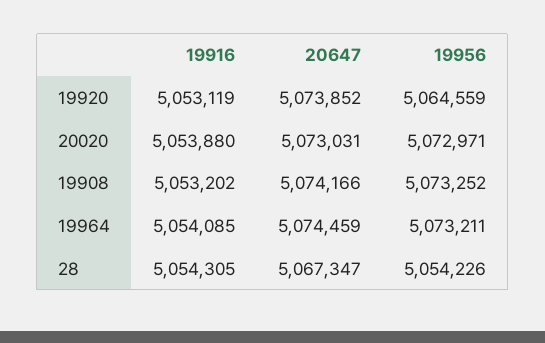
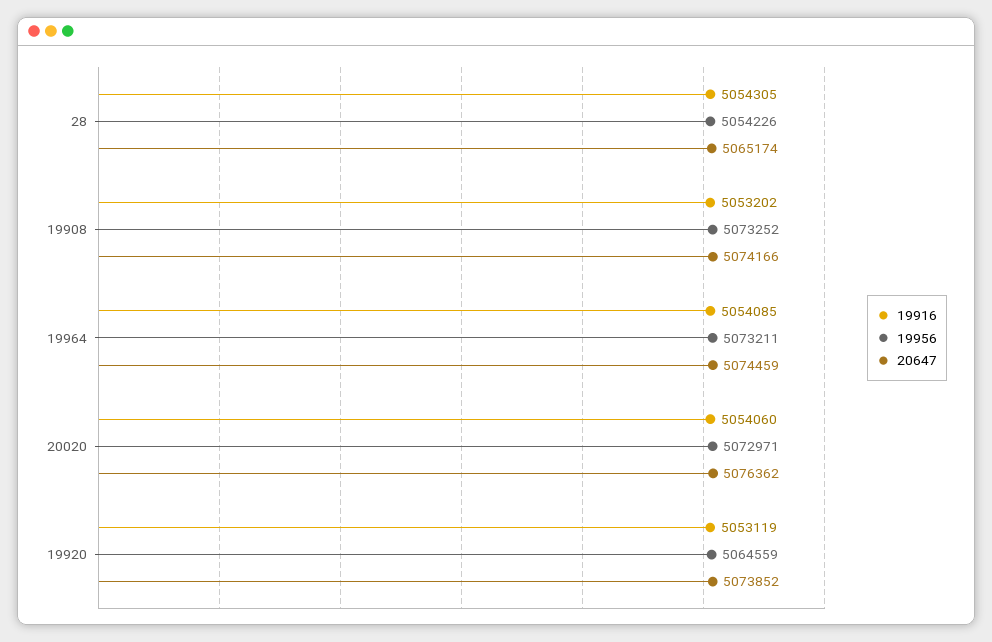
19916, 20020: 5053880 -> 5054060
20647, 20020: 5073031 -> 5076362
20647, 28: 5067347 -> 5065174

